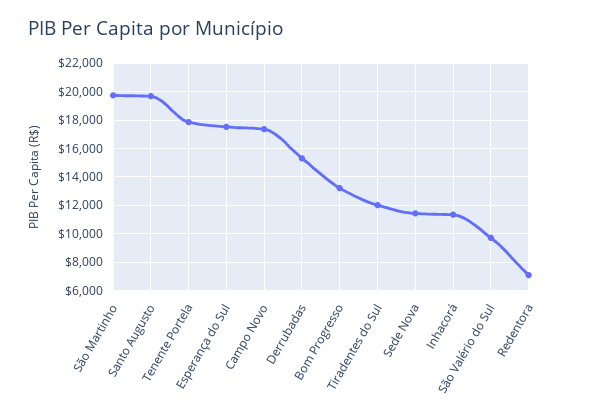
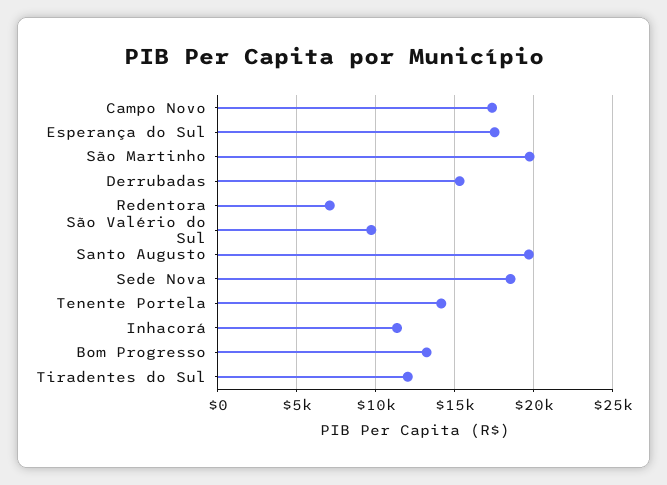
Tenente Portela: 18000 -> 14000
Sede Nova: 11500 -> 18500

